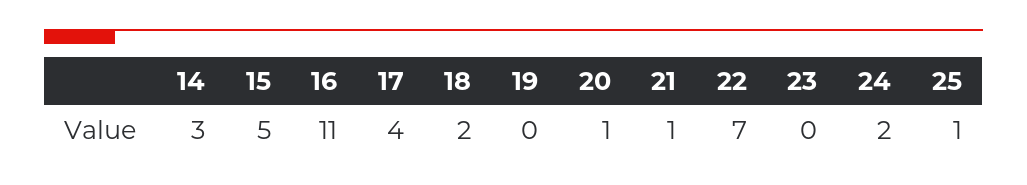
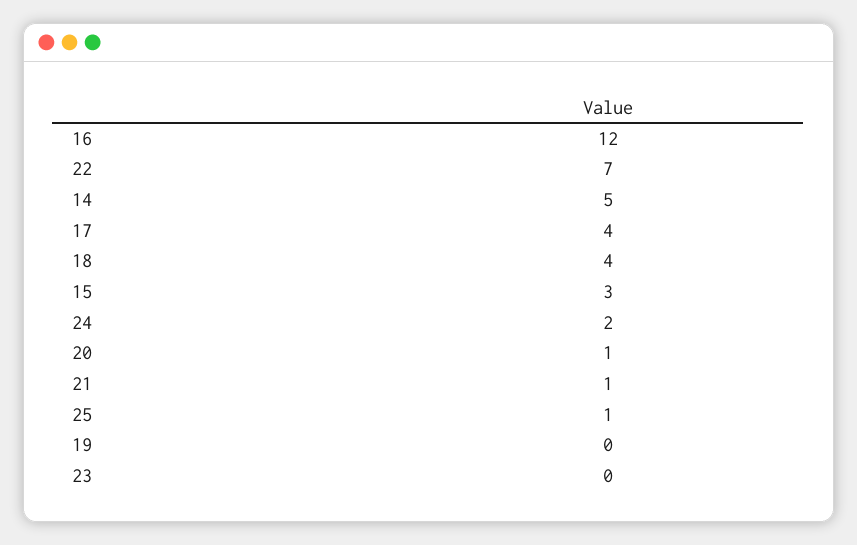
14: 3 -> 5
15: 5 -> 3
16: 11 -> 12
18: 2 -> 4

